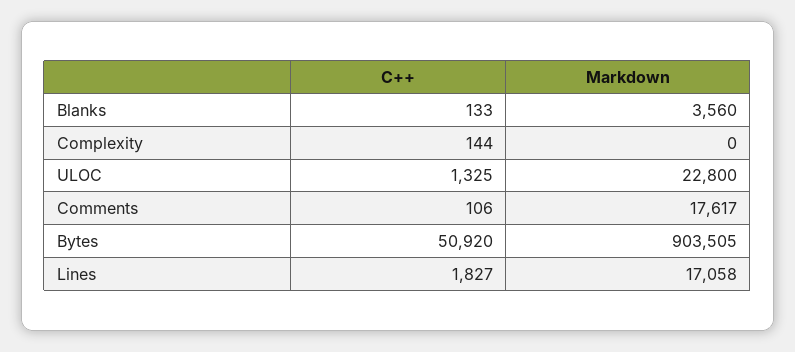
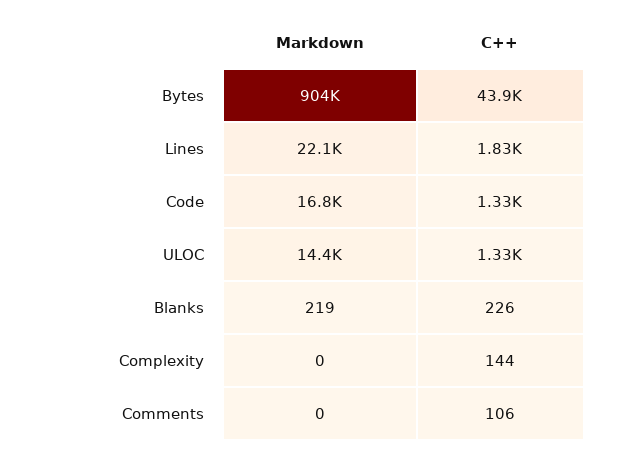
C++, Blanks: 133 -> 226
Markdown, Blanks: 3560 -> 219
Markdown, ULOC: 22800 -> 14400
Markdown, Comments: 17617 -> 0
C++, Bytes: 50920 -> 43900
Markdown, Lines: 17058 -> 22100
Markdown, Code: none -> 16800
C++, Code: none -> 1330

